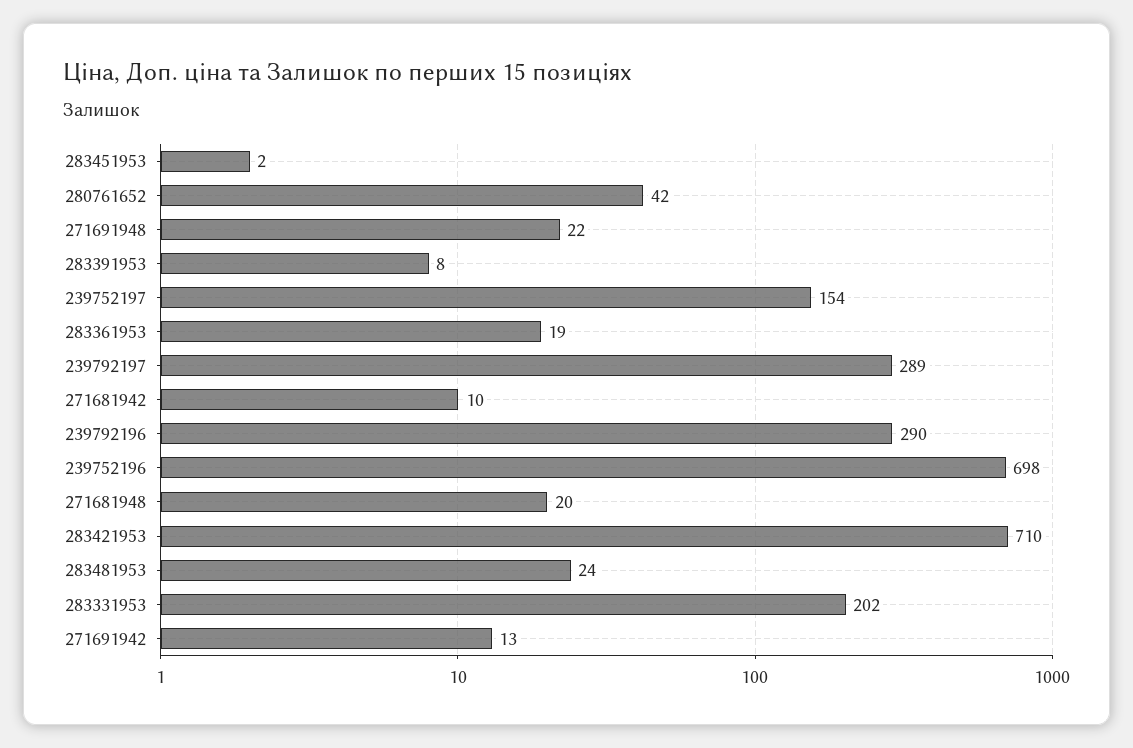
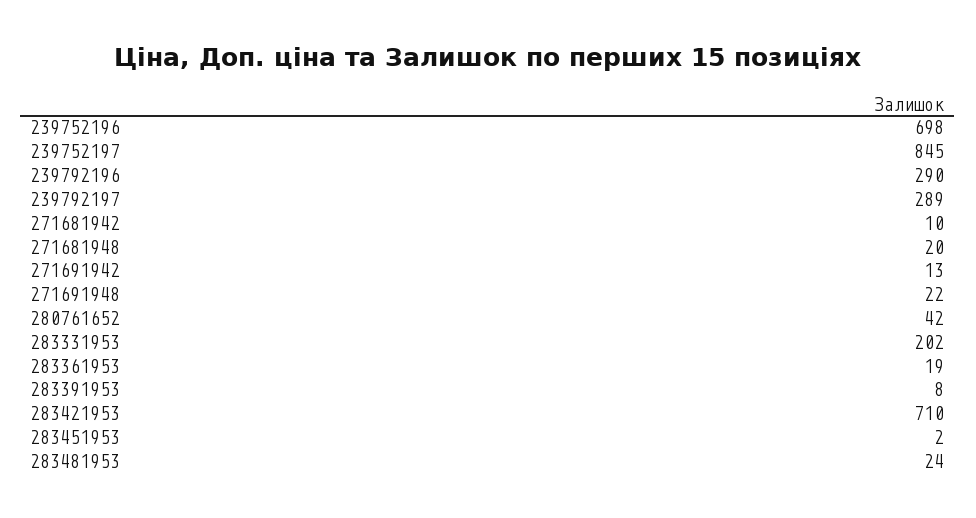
239752197: 154 -> 845

